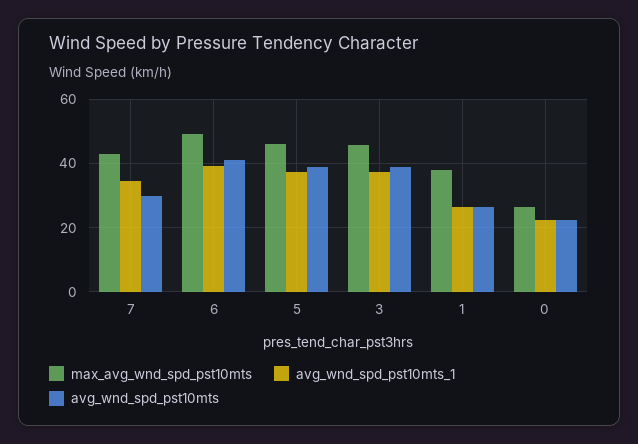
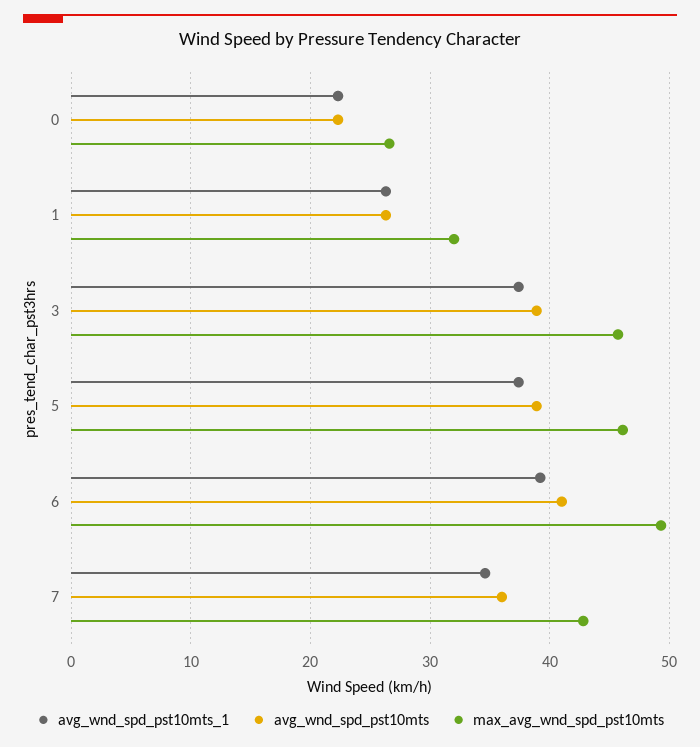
avg_wnd_spd_pst10mts, 7: 30 -> 36
max_avg_wnd_spd_pst10mts, 1: 38 -> 32

